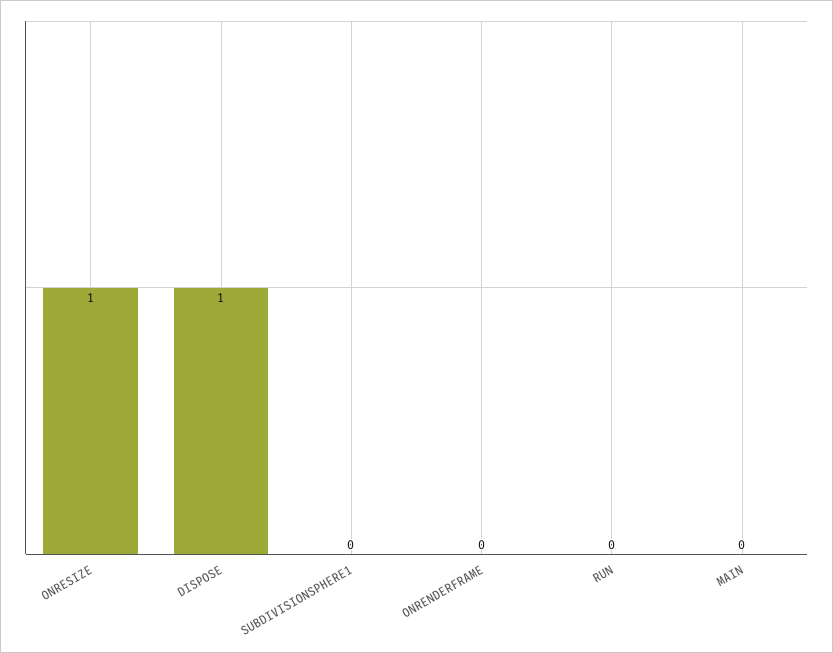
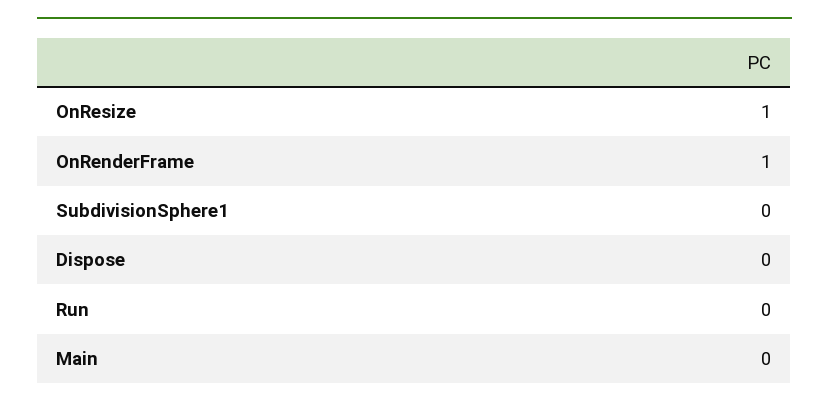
DISPOSE: 1 -> 0
ONRENDERFRAME: 0 -> 1

